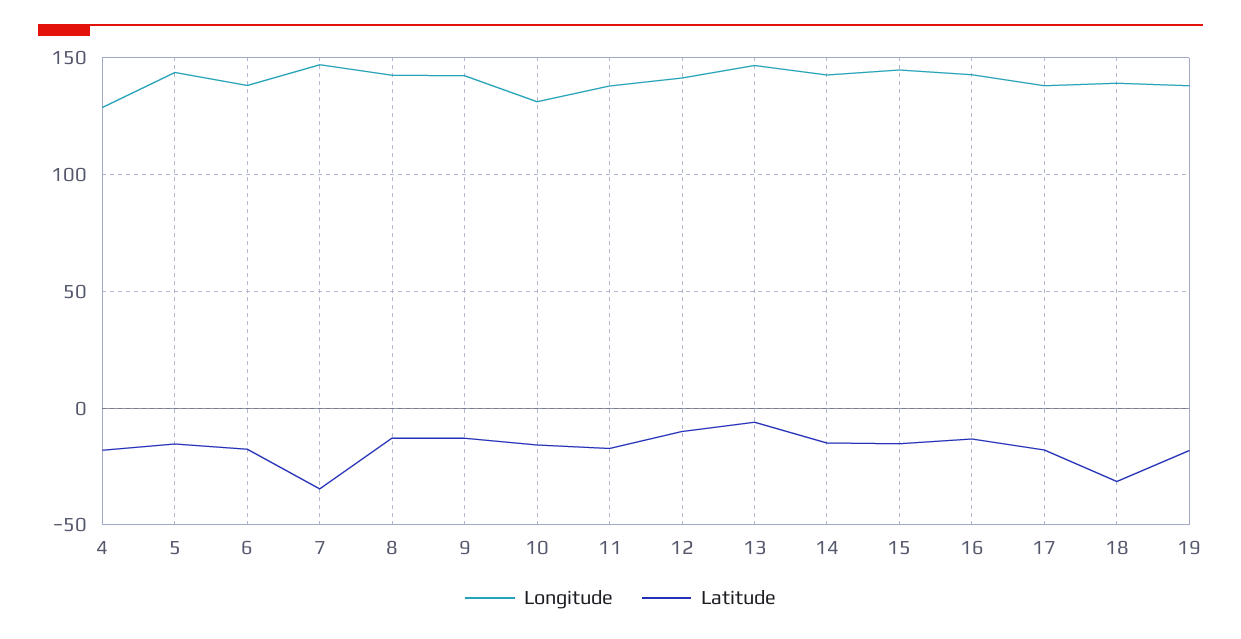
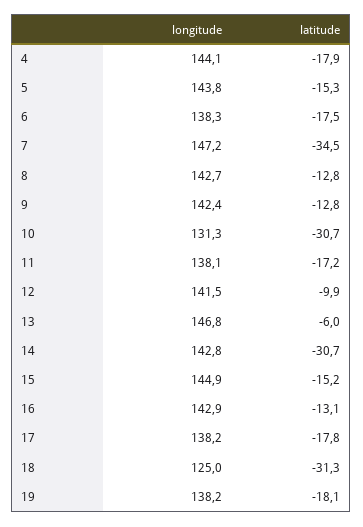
Longitude, 4: 130 -> 144.1
Latitude, 10: -15 -> -30.7
Latitude, 14: -15 -> -30.7
Longitude, 18: 140 -> 125

